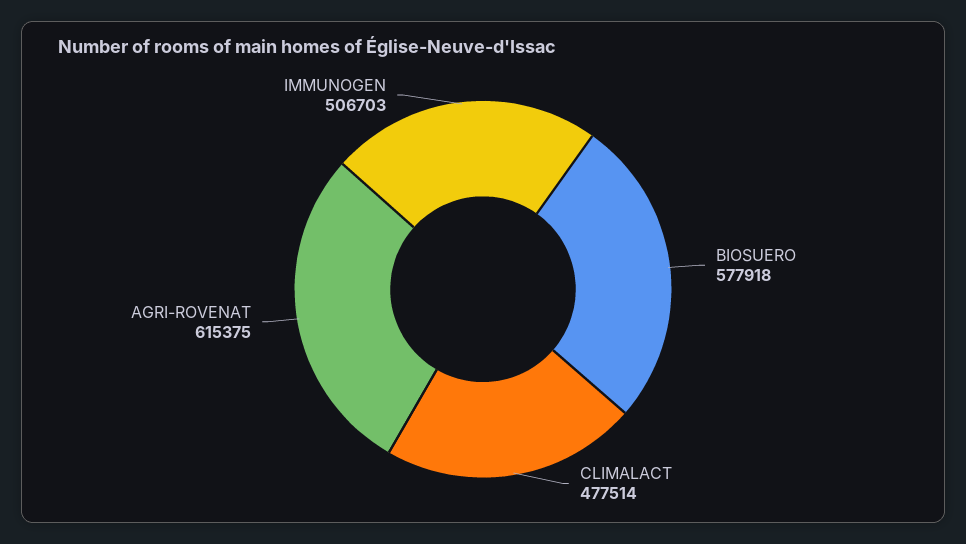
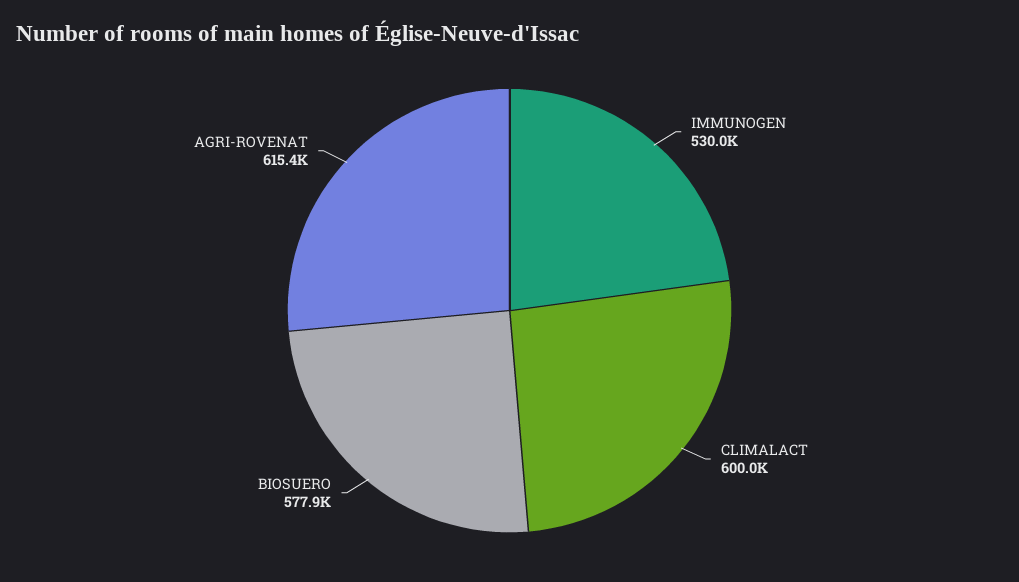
CLIMALACT: 477514 -> 600000
IMMUNOGEN: 506703 -> 530000

